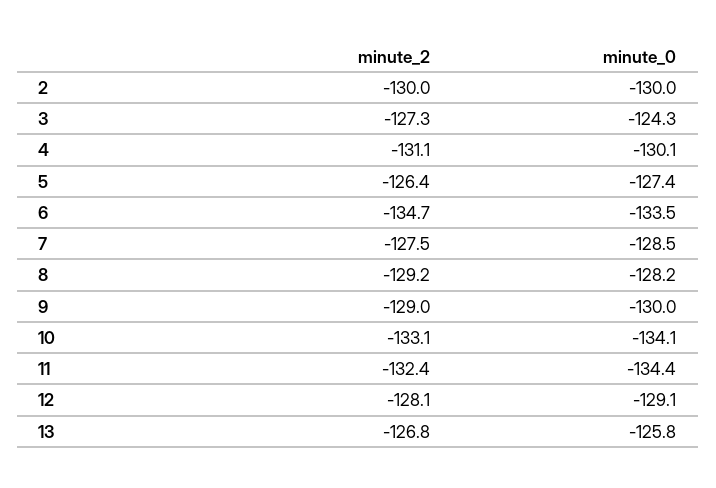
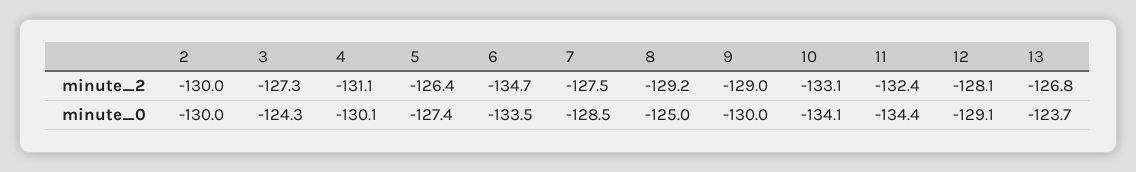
minute_0, 8: -128.2 -> -125
minute_0, 13: -125.8 -> -123.7

